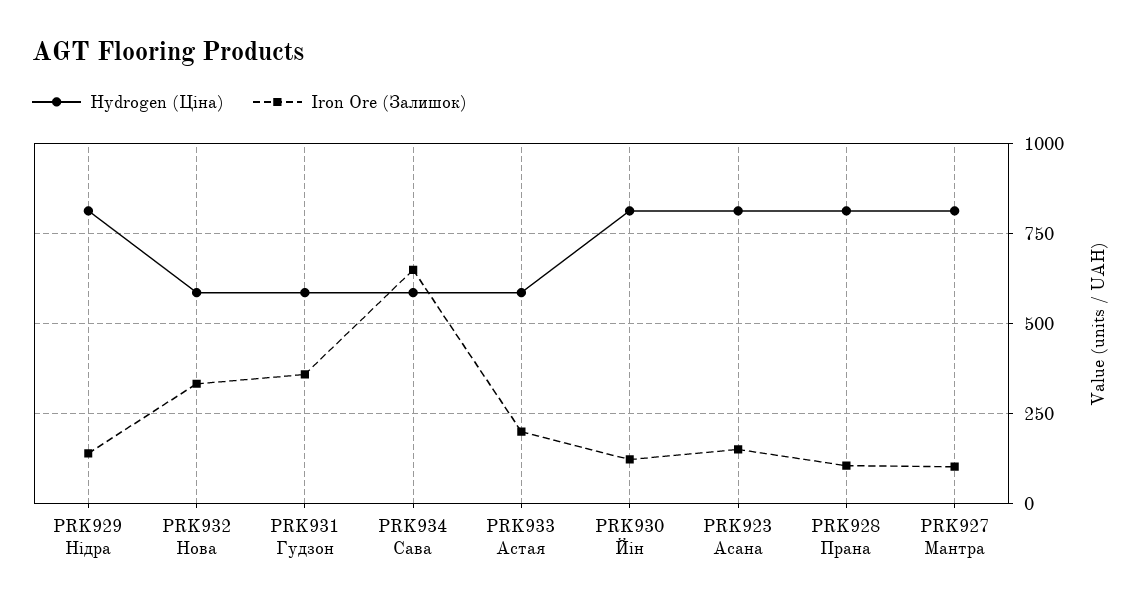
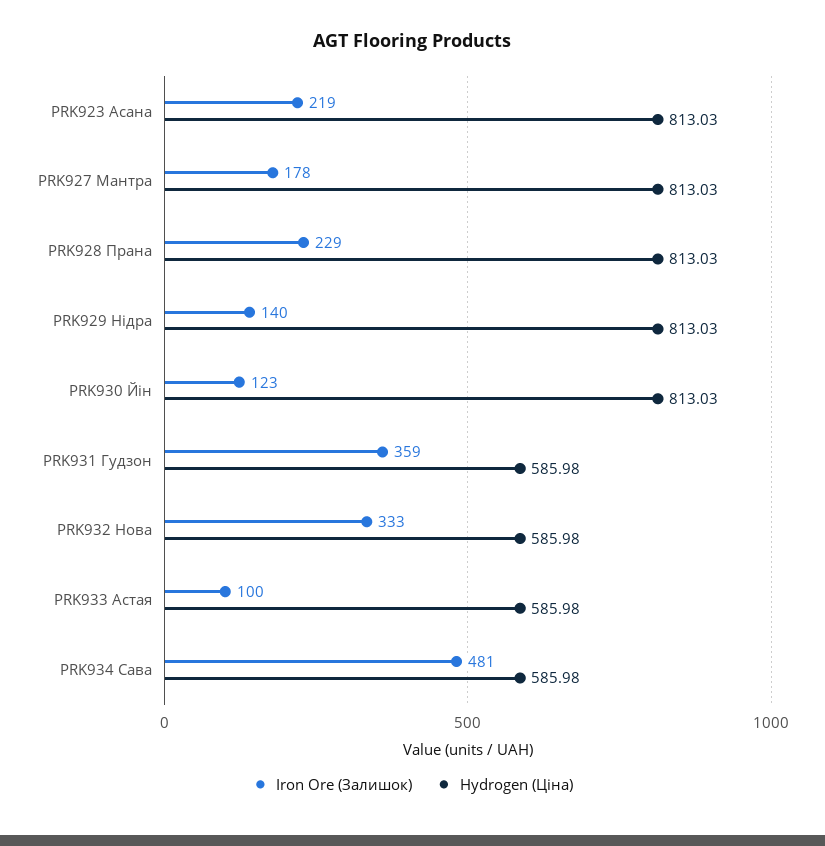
Iron Ore (Залишок), PRK934 Сава: 650 -> 481
Iron Ore (Залишок), PRK933 Астая: 200 -> 100
Iron Ore (Залишок), PRK923 Асана: 150 -> 219
Iron Ore (Залишок), PRK928 Прана: 100 -> 229
Iron Ore (Залишок), PRK927 Мантра: 100 -> 178

